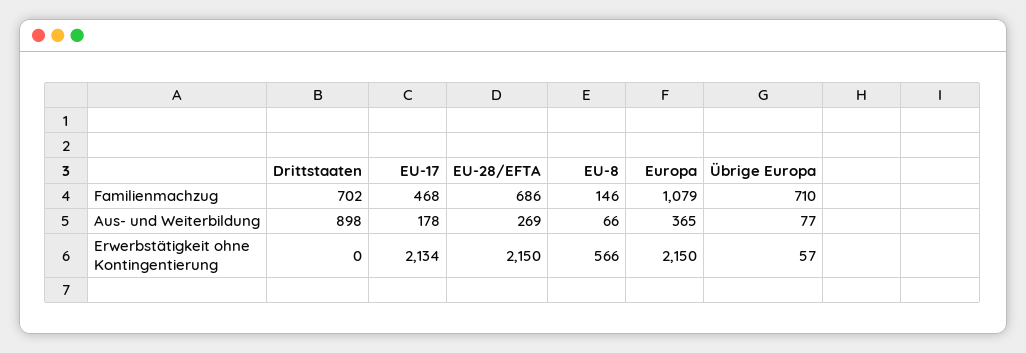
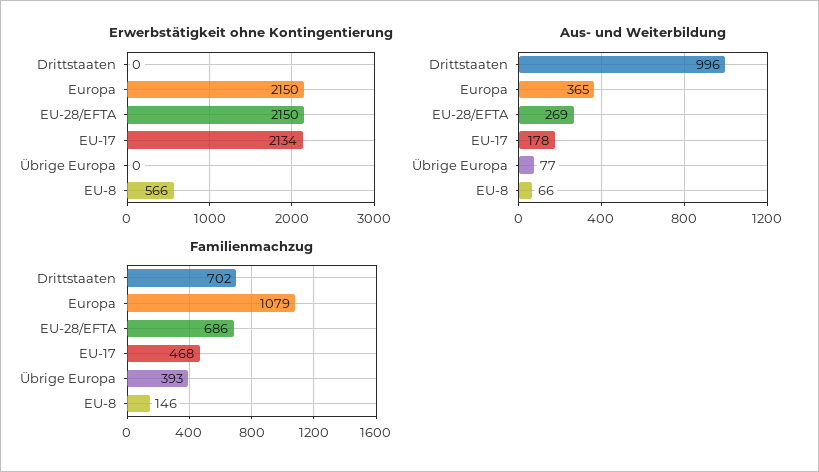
Familienmachzug, Übrige Europa: 710 -> 393
Aus- und Weiterbildung, Drittstaaten: 898 -> 996
Erwerbstätigkeit ohne Kontingentierung, Übrige Europa: 57 -> 0

